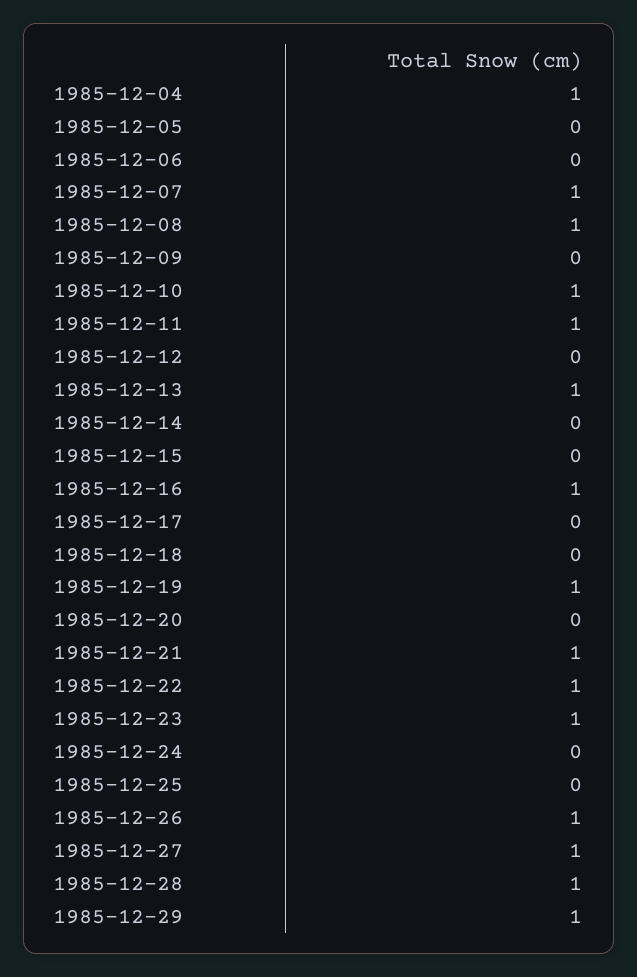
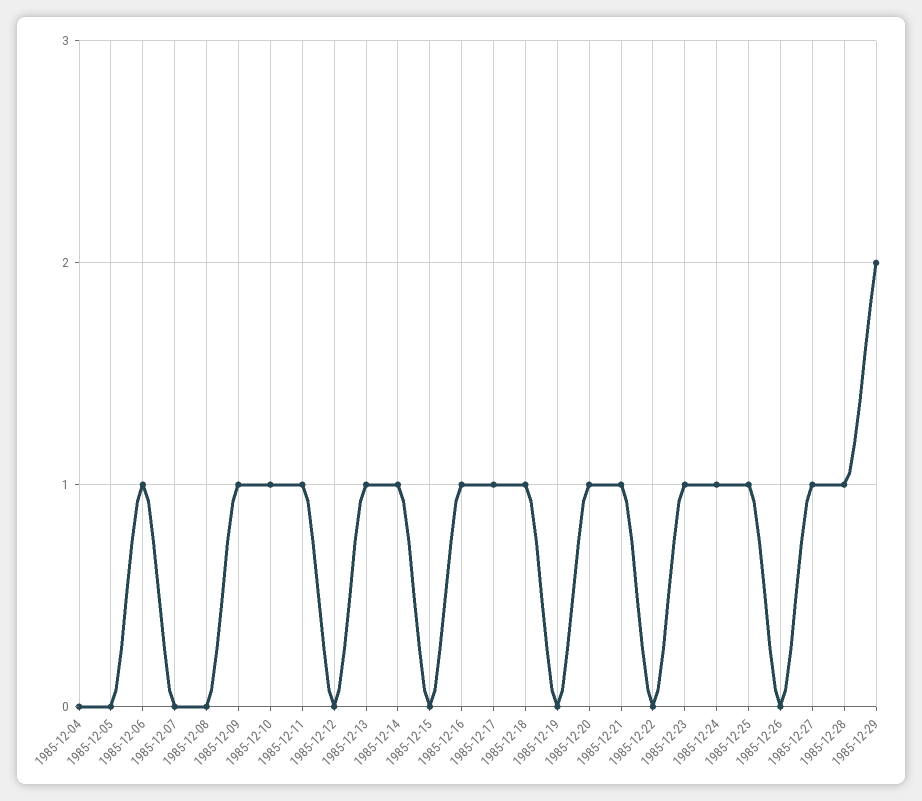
1985-12-04: 1 -> 0
1985-12-06: 0 -> 1
1985-12-07: 1 -> 0
1985-12-08: 1 -> 0
1985-12-09: 0 -> 1
1985-12-14: 0 -> 1
1985-12-17: 0 -> 1
1985-12-18: 0 -> 1
1985-12-19: 1 -> 0
1985-12-20: 0 -> 1
1985-12-22: 1 -> 0
1985-12-24: 0 -> 1
1985-12-25: 0 -> 1
1985-12-26: 1 -> 0
1985-12-29: 1 -> 2

